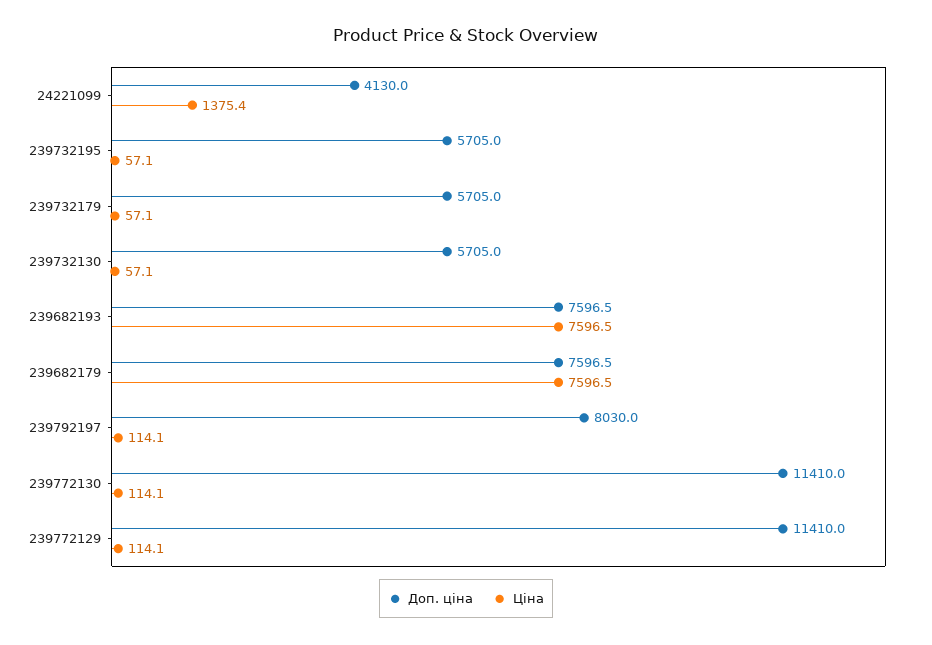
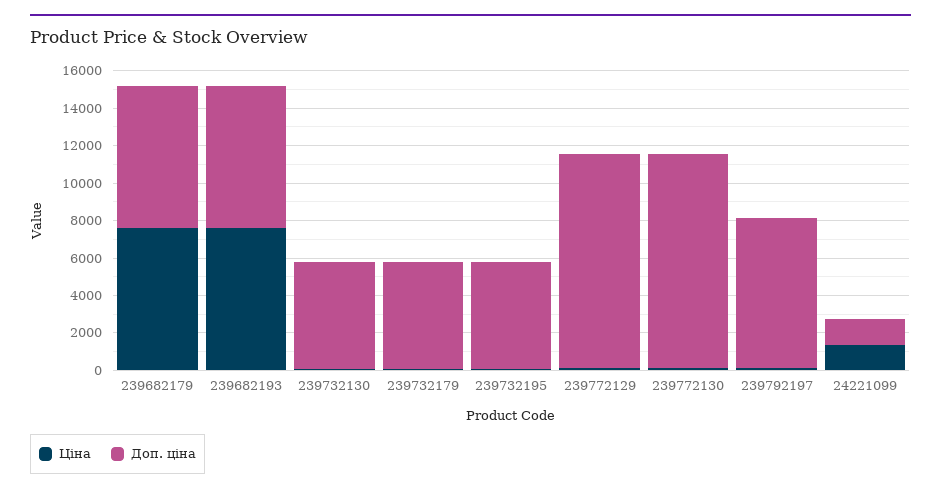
Доп. ціна, 24221099: 4130 -> 1500

